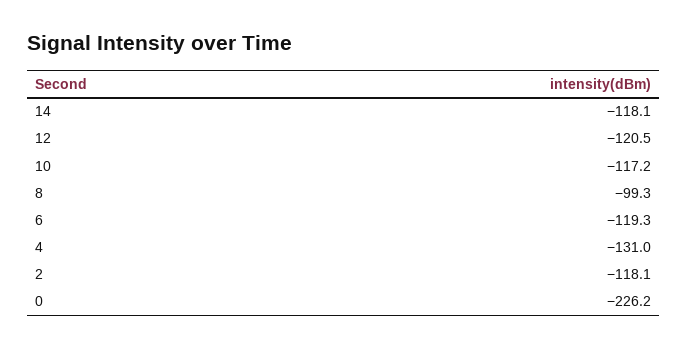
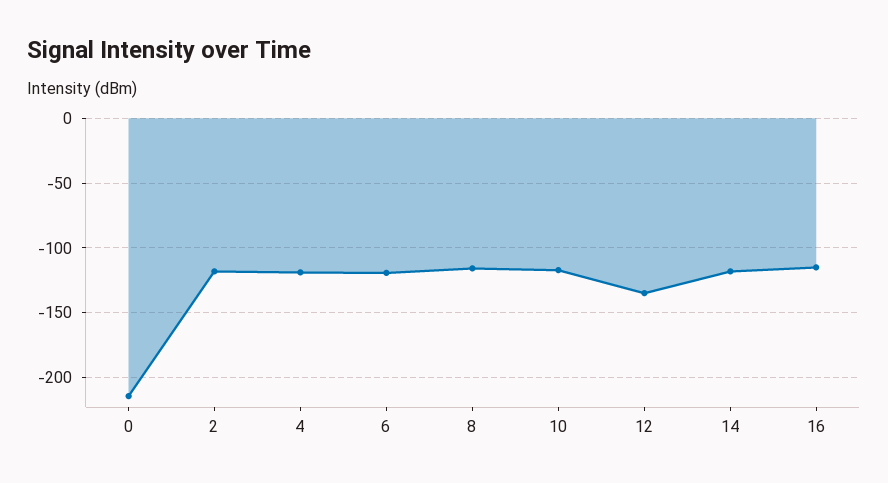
12: -120.5 -> -135
8: -99.3 -> -115
4: -131 -> -120
0: -226.2 -> -215
16: none -> -115

